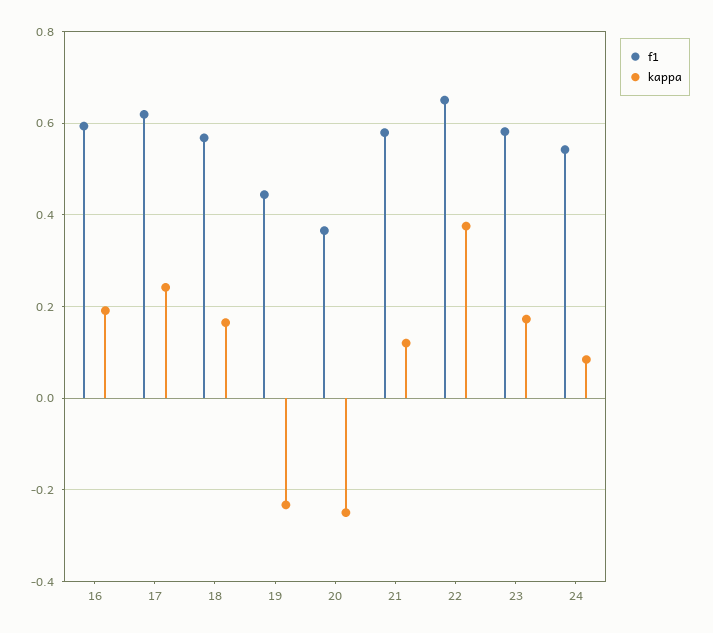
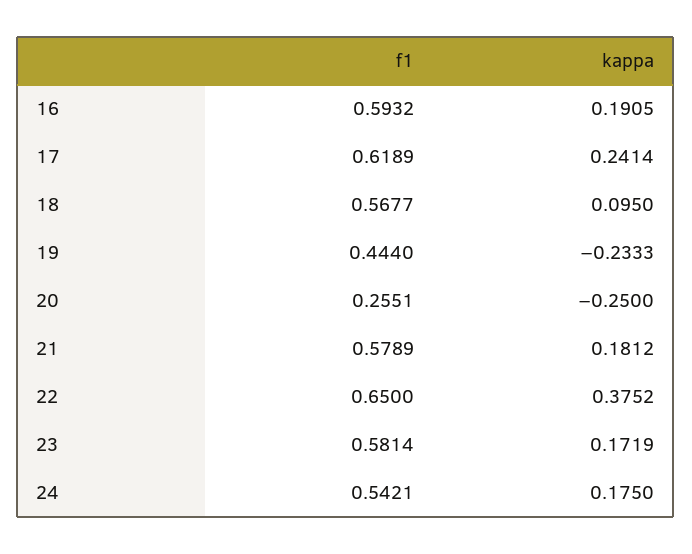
kappa, 18: 0.16 -> 0.095
f1, 20: 0.36 -> 0.2551
kappa, 21: 0.12 -> 0.1812
kappa, 24: 0.08 -> 0.175

